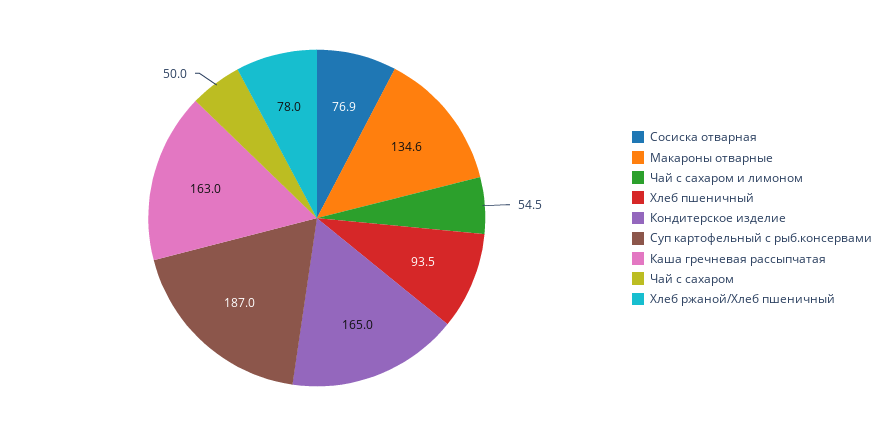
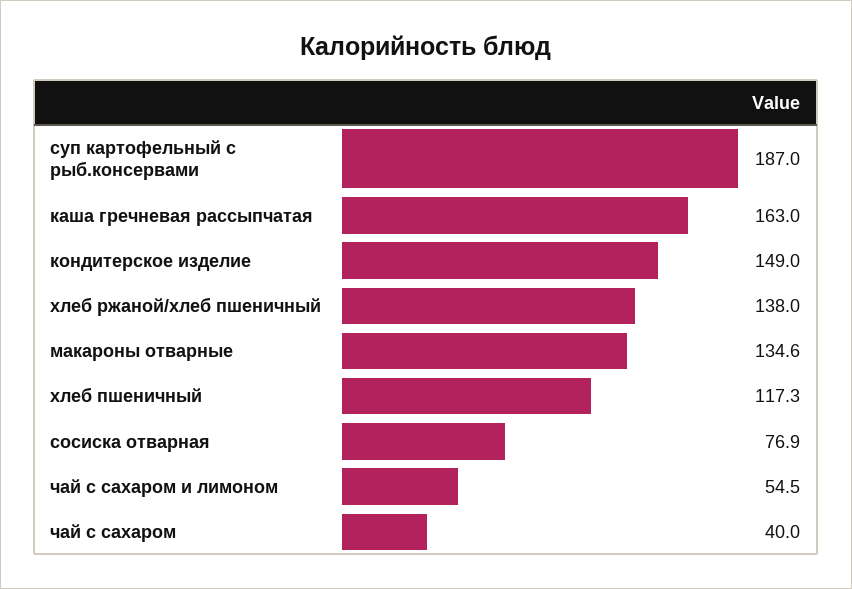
Хлеб пшеничный: 93.5 -> 117.3
Кондитерское изделие: 165 -> 149
Чай с сахаром: 50 -> 40
Хлеб ржаной/Хлеб пшеничный: 78 -> 138

